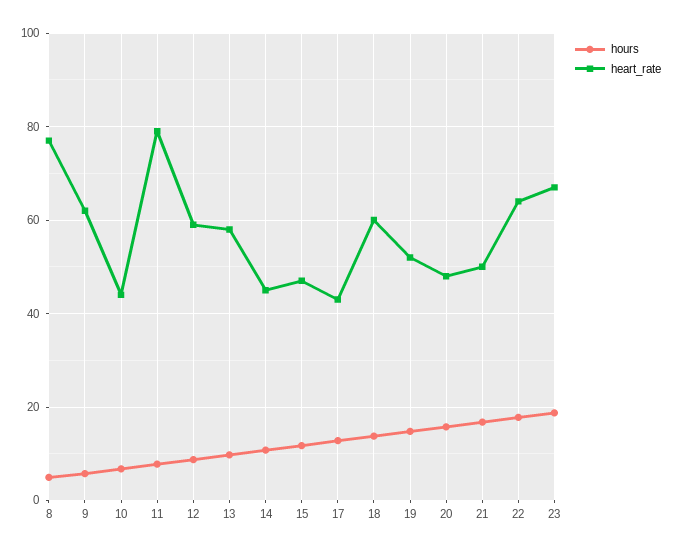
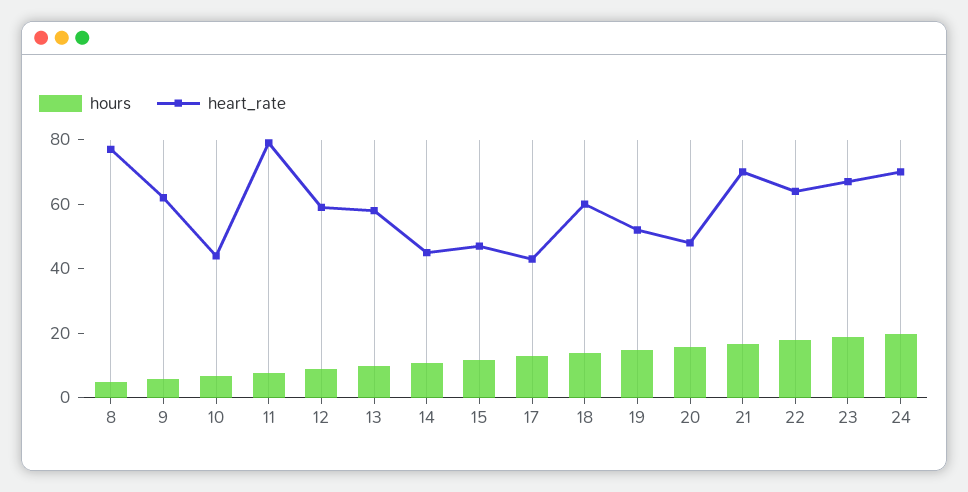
heart_rate, 21: 50 -> 70
hours, 24: none -> 20
heart_rate, 24: none -> 70

